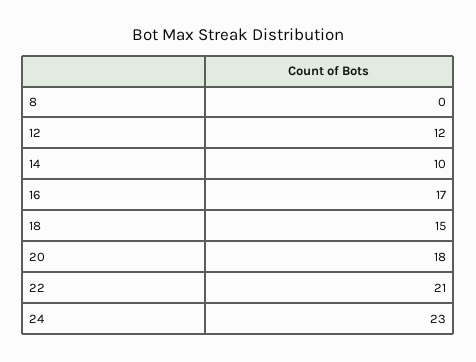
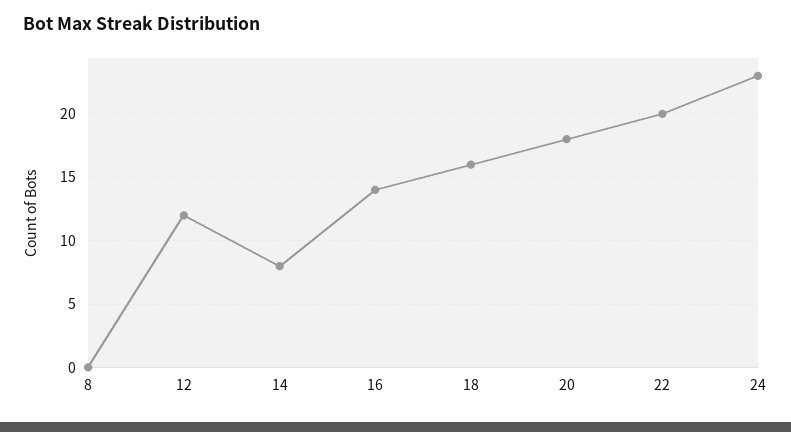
14: 10 -> 8
16: 17 -> 14
18: 15 -> 16
22: 21 -> 20

